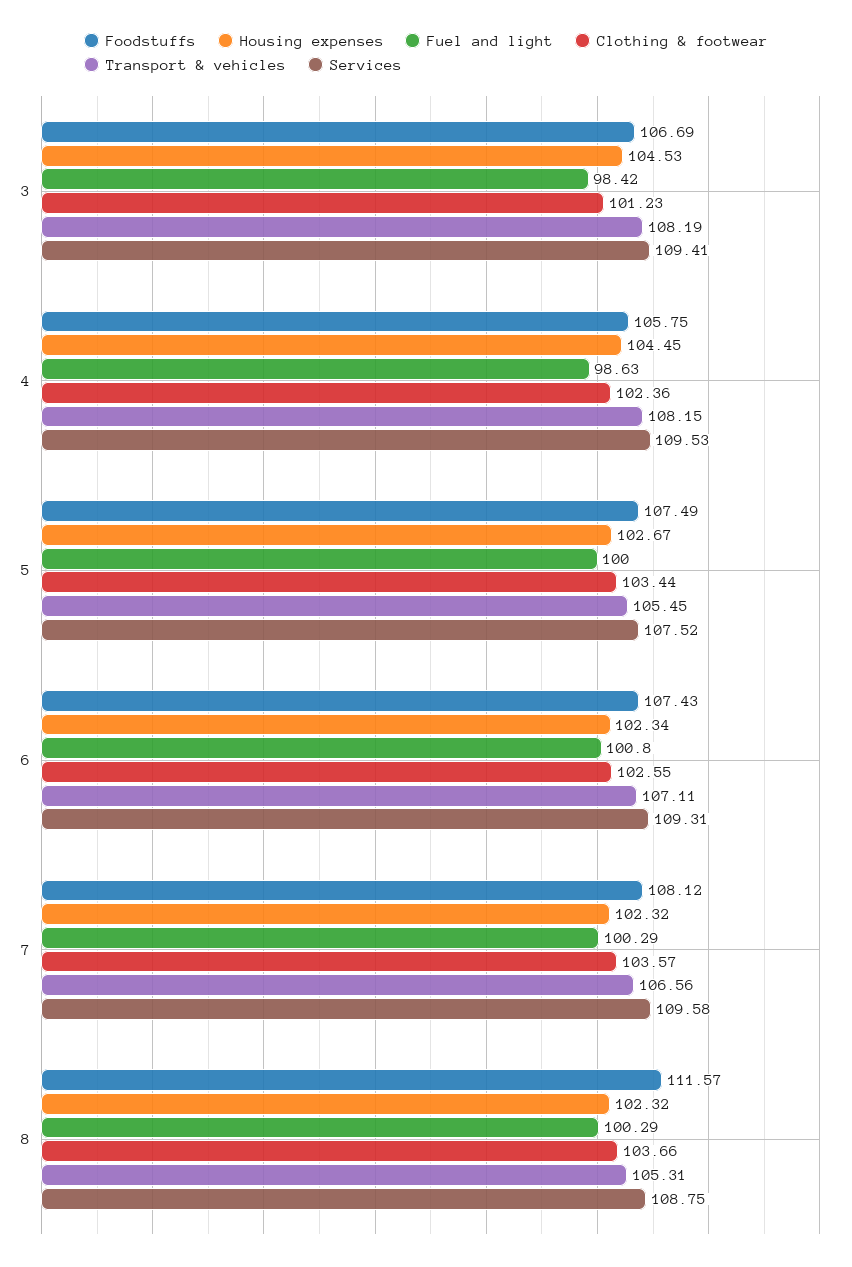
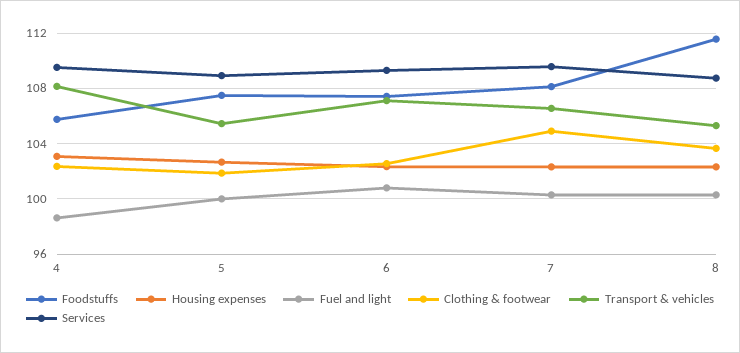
Foodstuffs, 3: 106.69 -> none
Housing expenses, 3: 104.53 -> none
Fuel and light, 3: 98.42 -> none
Clothing & footwear, 3: 101.23 -> none
Transport & vehicles, 3: 108.19 -> none
Services, 3: 109.41 -> none
Housing expenses, 4: 104.45 -> 103
Clothing & footwear, 5: 103.44 -> 102
Services, 5: 107.52 -> 109
Clothing & footwear, 7: 103.57 -> 105

